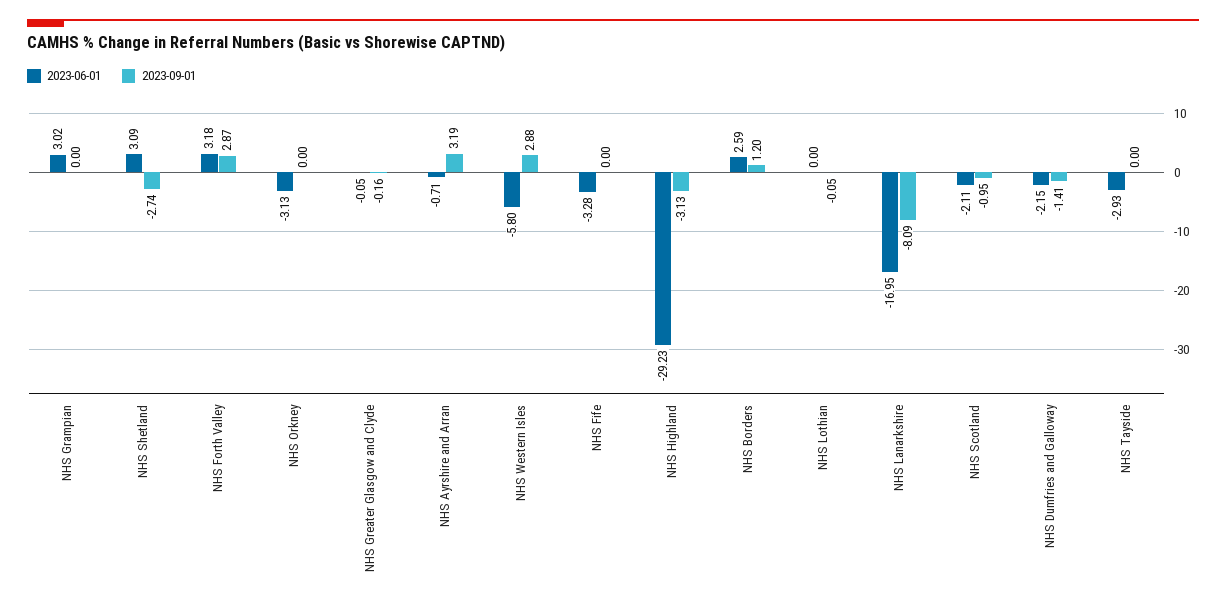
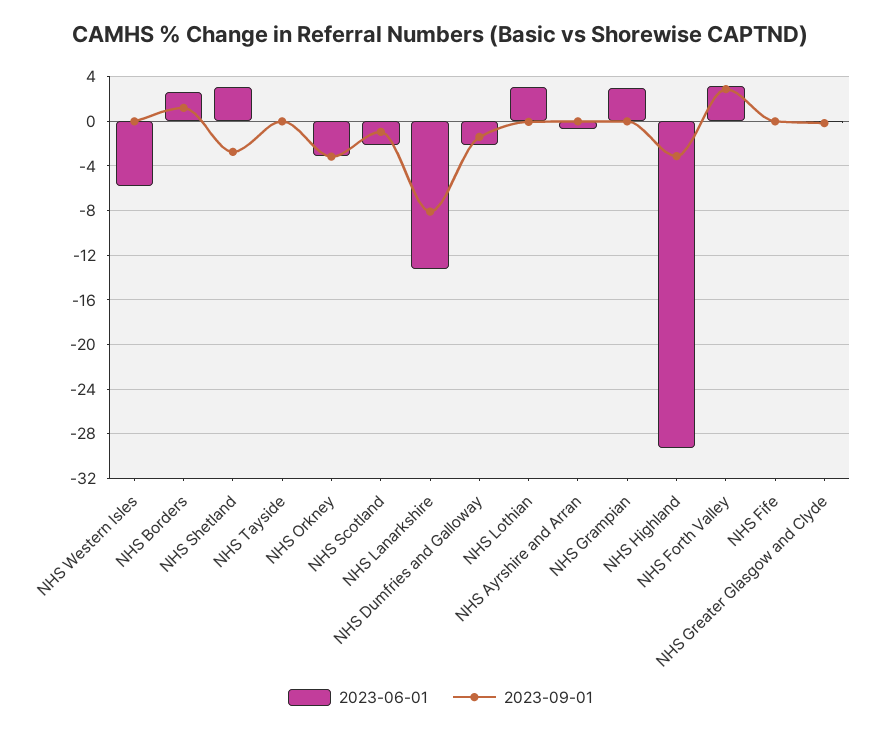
2023-09-01, NHS Orkney: 0 -> -3
2023-09-01, NHS Ayrshire and Arran: 3.19 -> 0
2023-09-01, NHS Western Isles: 2.88 -> 0
2023-06-01, NHS Fife: -3.28 -> 0
2023-06-01, NHS Lothian: 0 -> 3
2023-06-01, NHS Lanarkshire: -16.95 -> -13
2023-06-01, NHS Tayside: -2.93 -> 0

